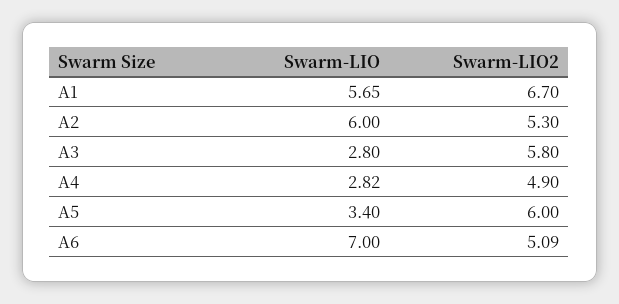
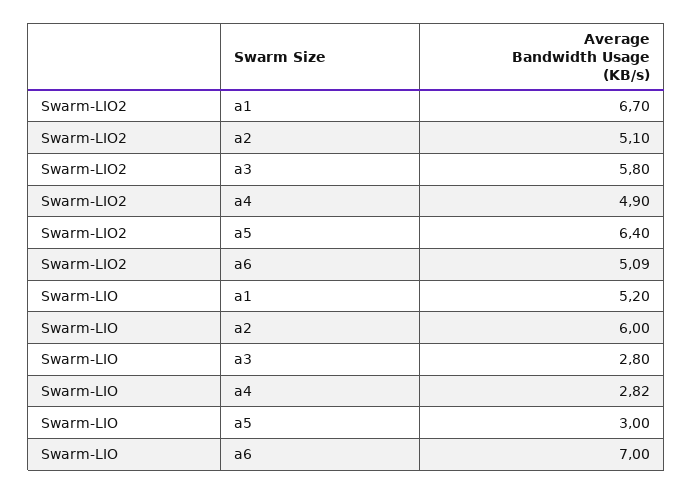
Swarm-LIO, A1: 5.65 -> 5.2
Swarm-LIO2, A2: 5.3 -> 5.1
Swarm-LIO, A5: 3.4 -> 3
Swarm-LIO2, A5: 6 -> 6.4

